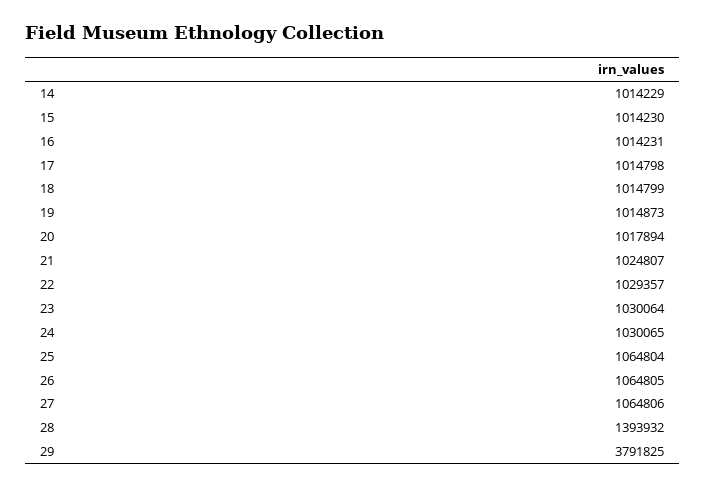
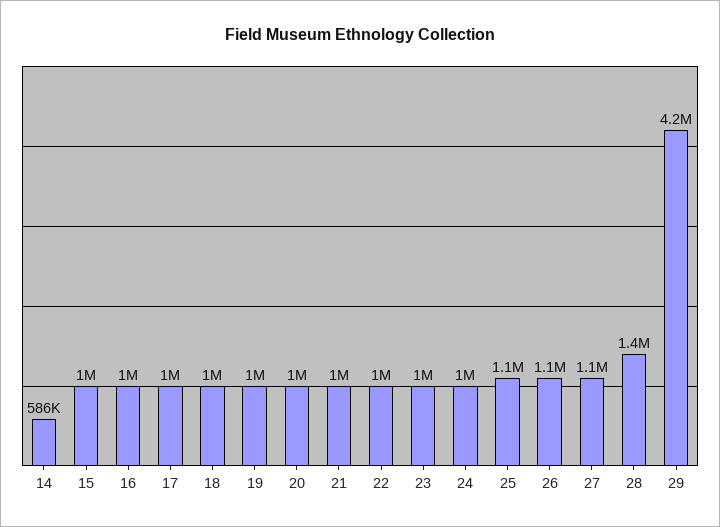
14: 1014229 -> 586000
29: 3791825 -> 4200000

